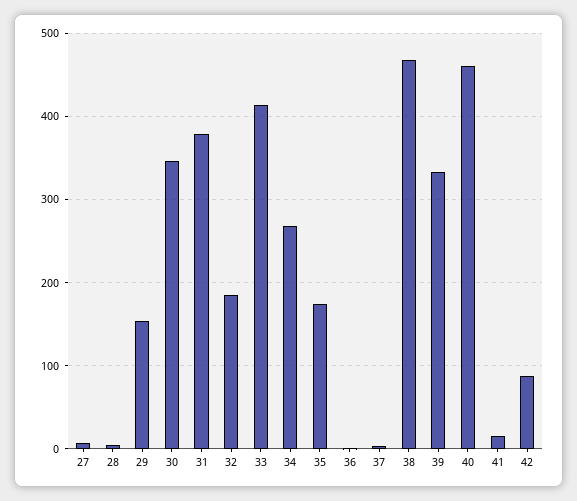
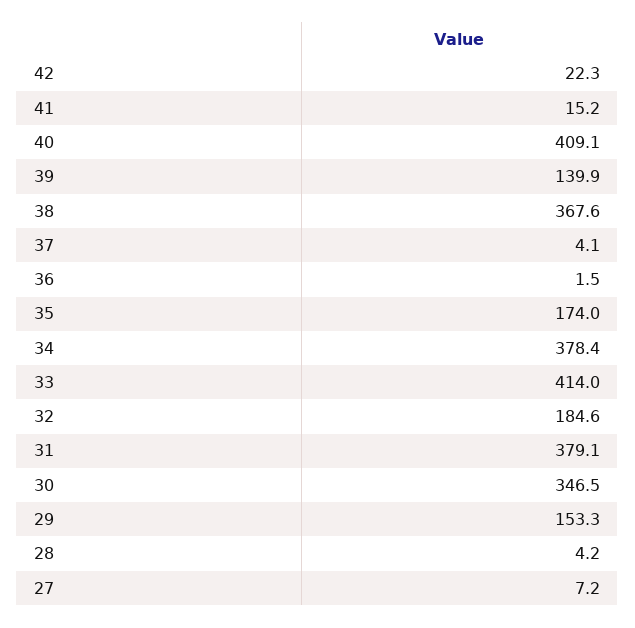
34: 270 -> 378.4
38: 470 -> 367.6
39: 330 -> 139.9
40: 460 -> 409.1
42: 90 -> 22.3

